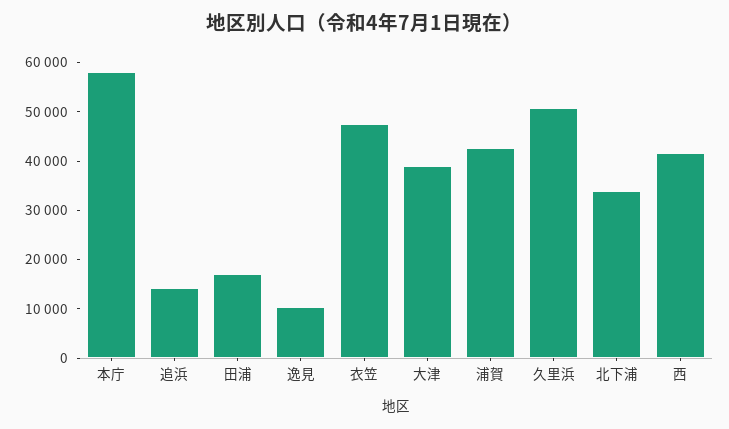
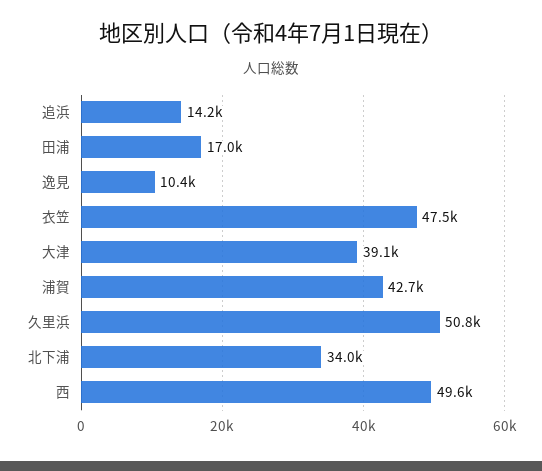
本庁: 58000 -> none
西: 42000 -> 49600

